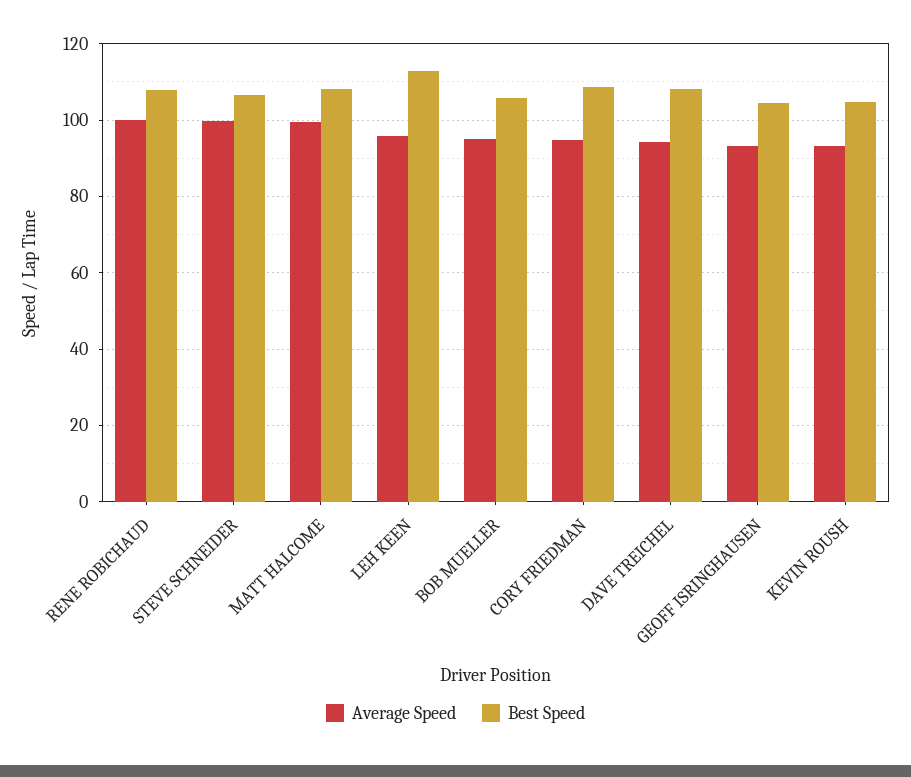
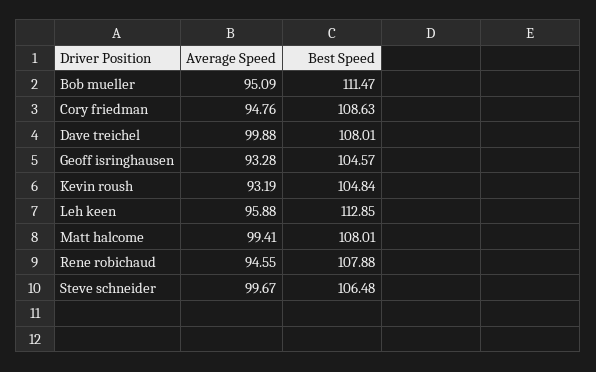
Average Speed, RENE ROBICHAUD: 100 -> 94.55
Best Speed, BOB MUELLER: 106 -> 111.47
Average Speed, DAVE TREICHEL: 94 -> 99.88

